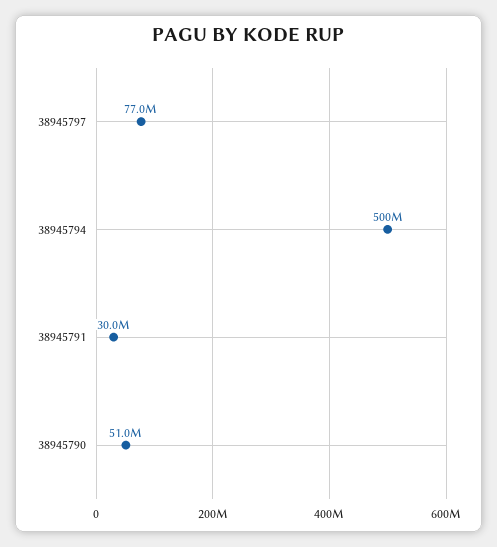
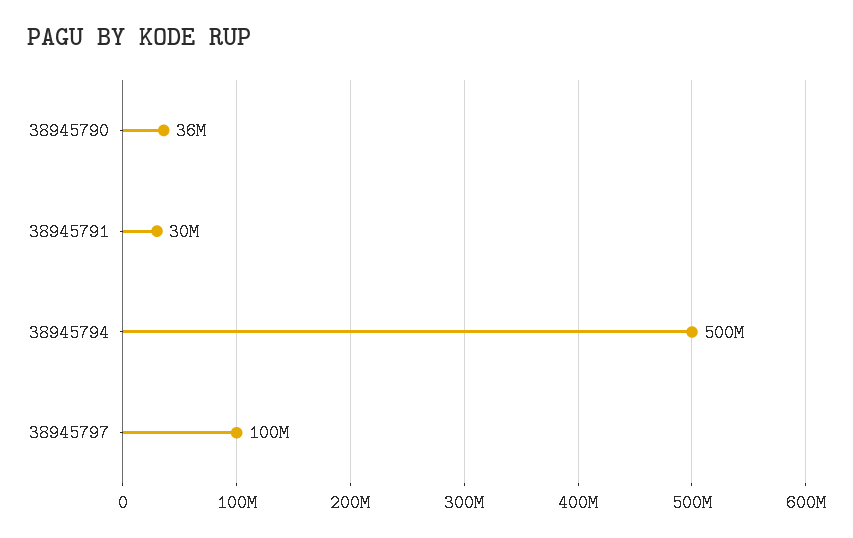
38945797: 77000000 -> 100000000
38945790: 51000000 -> 36000000

